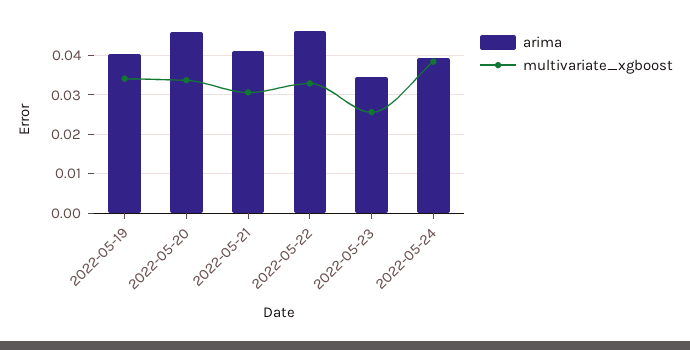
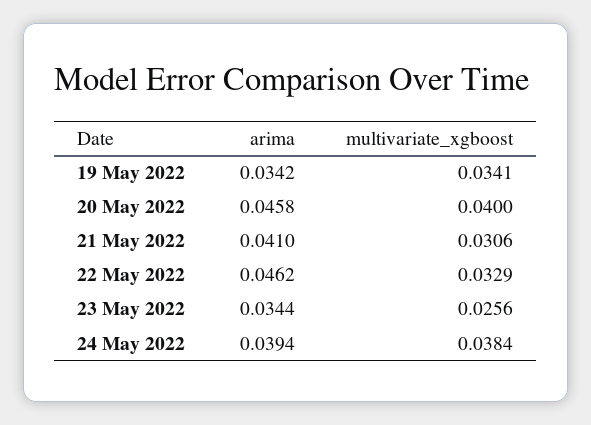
arima, 2022-05-19: 0.04 -> 0.0342
multivariate_xgboost, 2022-05-20: 0.034 -> 0.04

